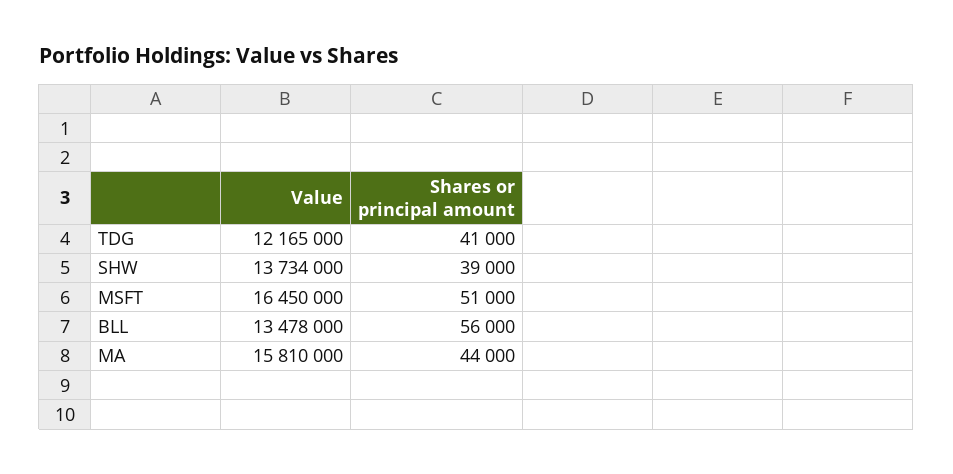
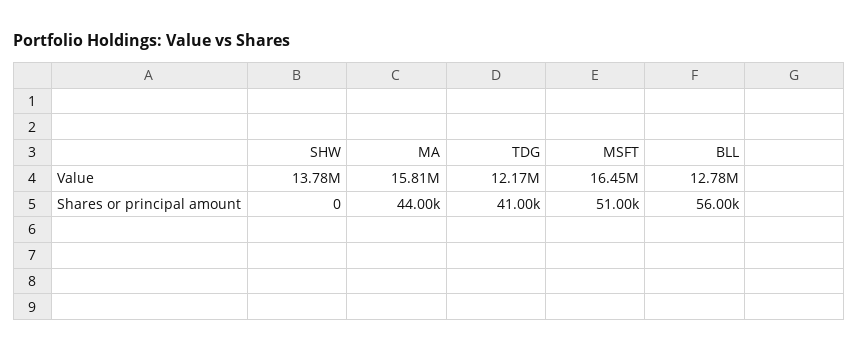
Value, SHW: 13734000 -> 13780000
Shares or principal amount, SHW: 39000 -> 0
Value, BLL: 13478000 -> 12780000

